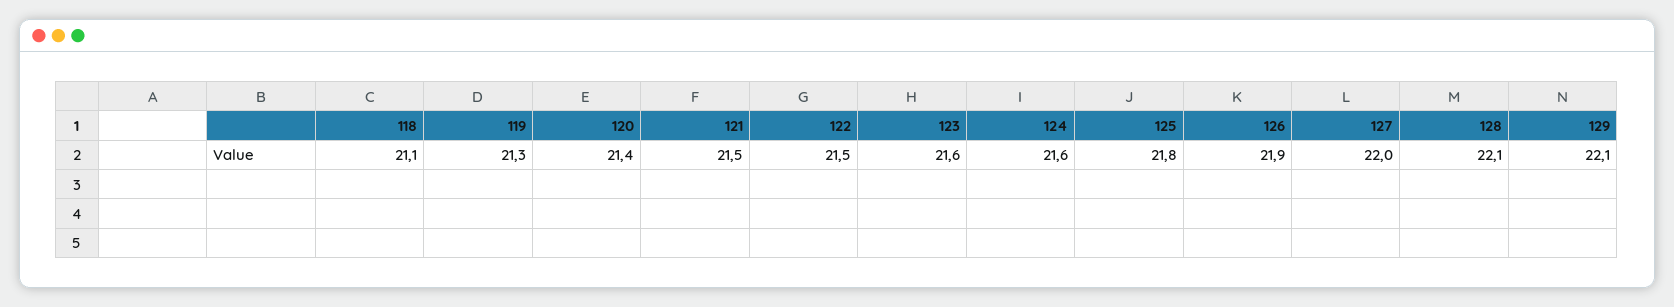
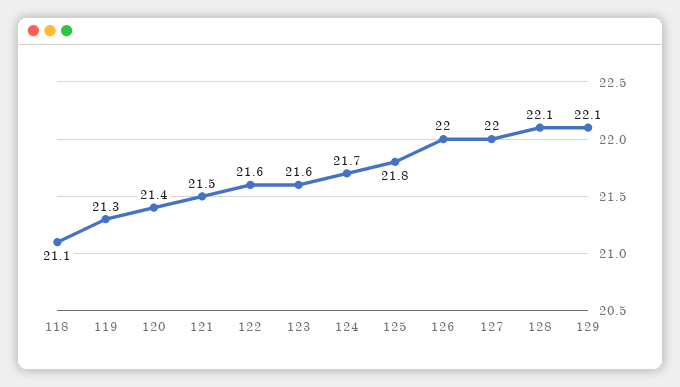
122: 21.5 -> 21.6
124: 21.6 -> 21.7
126: 21.9 -> 22

